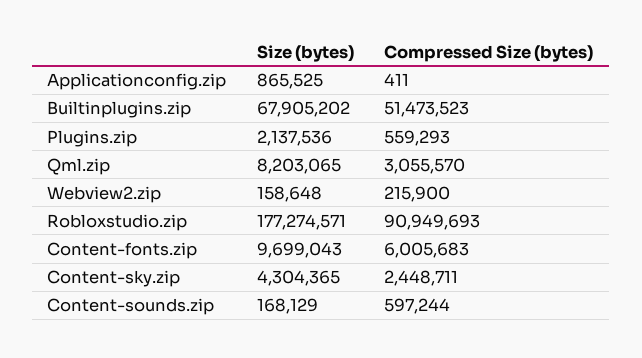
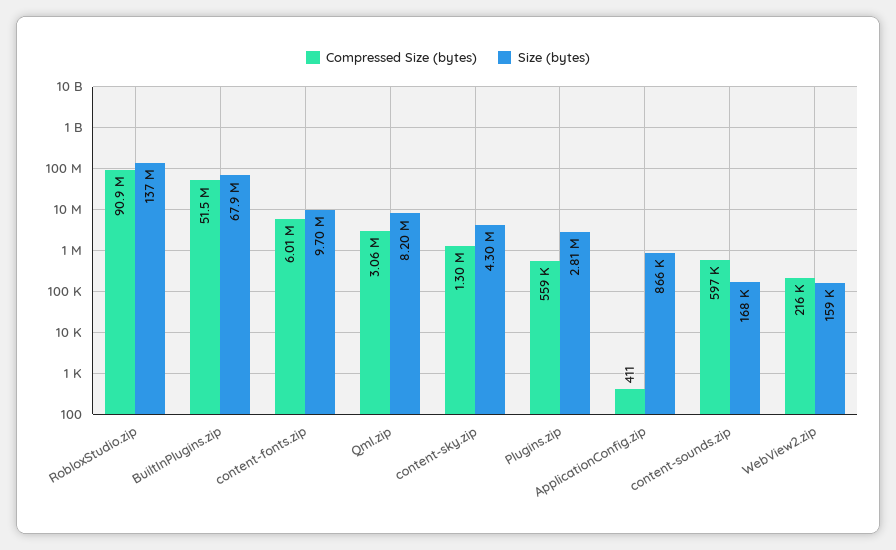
Size (bytes), Plugins.zip: 2137536 -> 2810000
Size (bytes), Robloxstudio.zip: 177274571 -> 137000000
Compressed Size (bytes), Content-sky.zip: 2448711 -> 1300000

